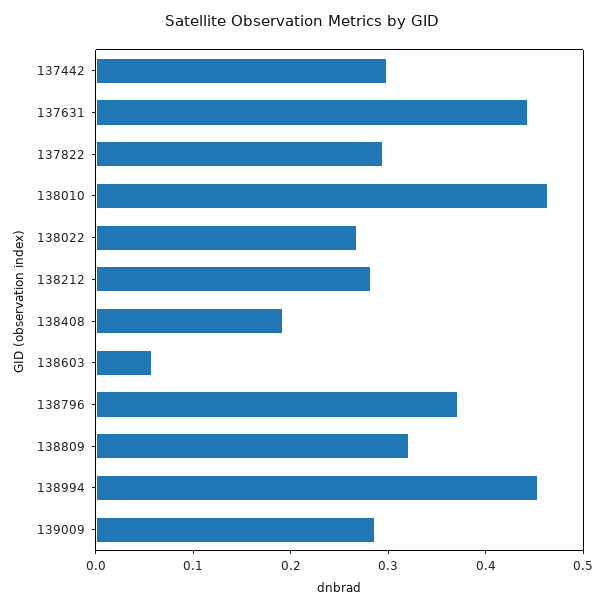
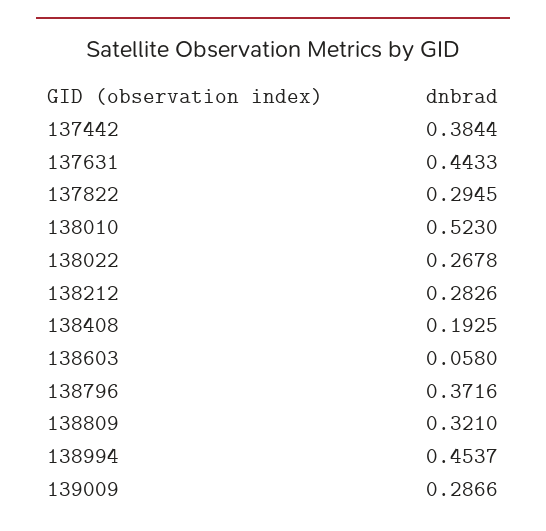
137442: 0.3 -> 0.3844
138010: 0.46 -> 0.523

